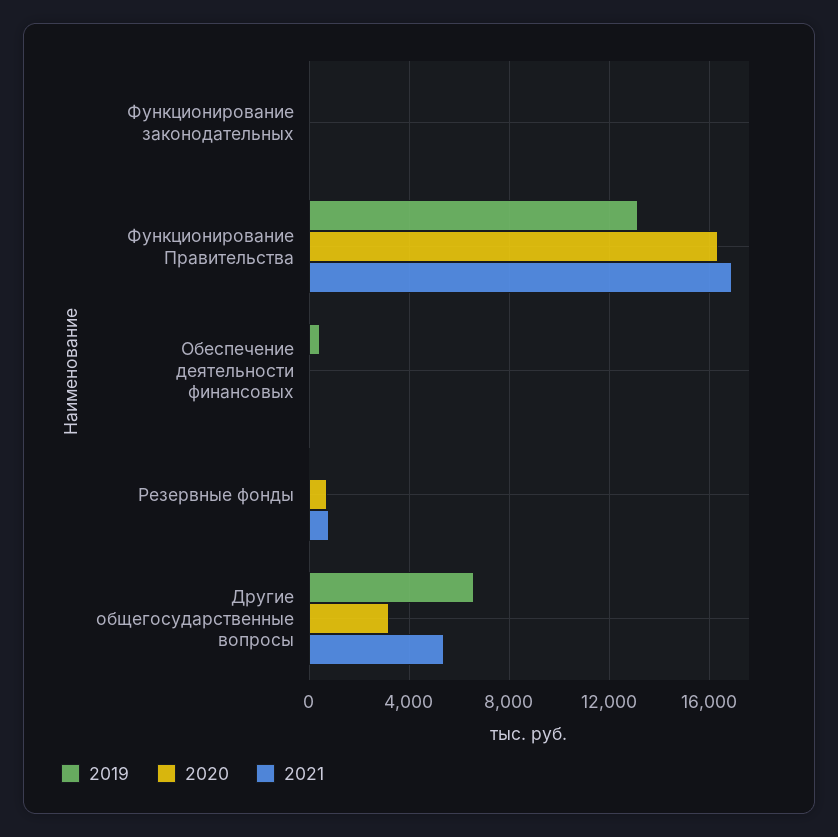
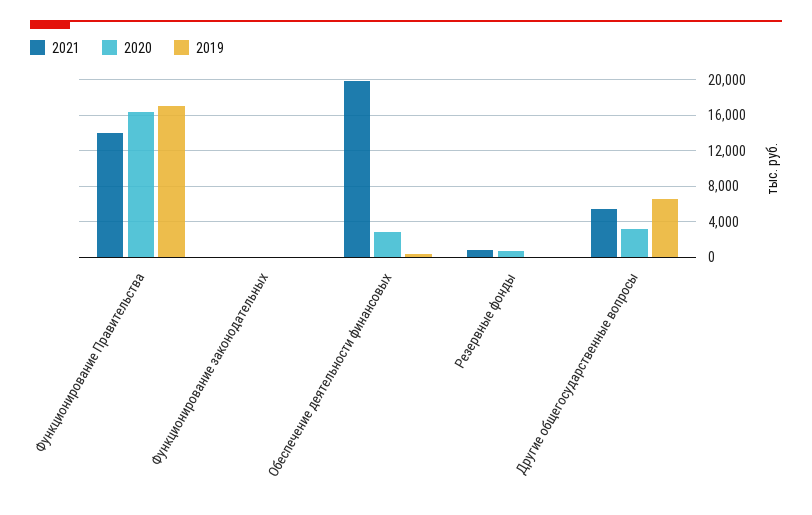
2019, Функционирование Правительства: 13000 -> 17000
2021, Функционирование Правительства: 17000 -> 14000
2020, Обеспечение деятельности финансовых: 0 -> 3000
2021, Обеспечение деятельности финансовых: 0 -> 20000

